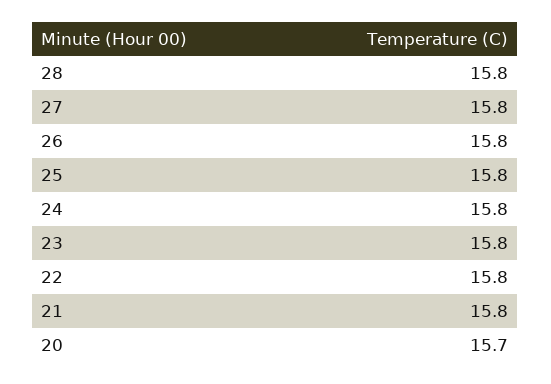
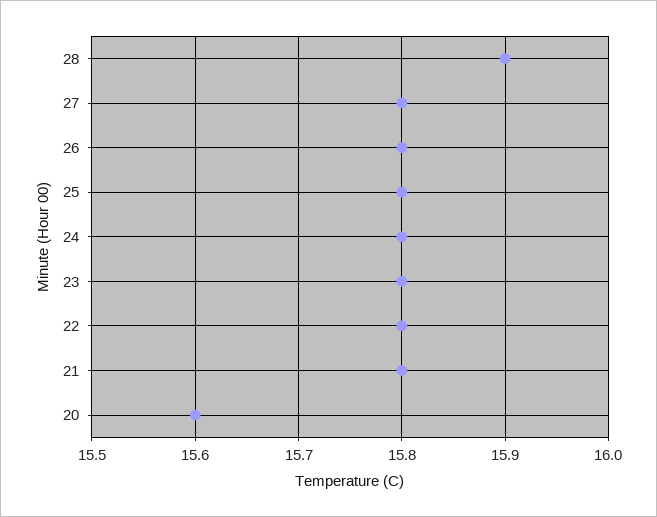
28: 15.8 -> 15.9
20: 15.7 -> 15.6

